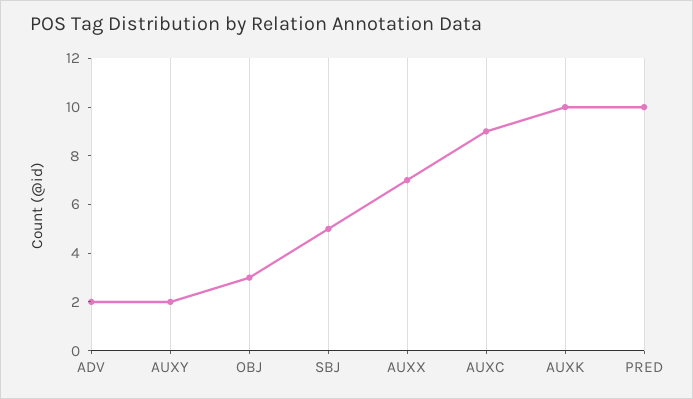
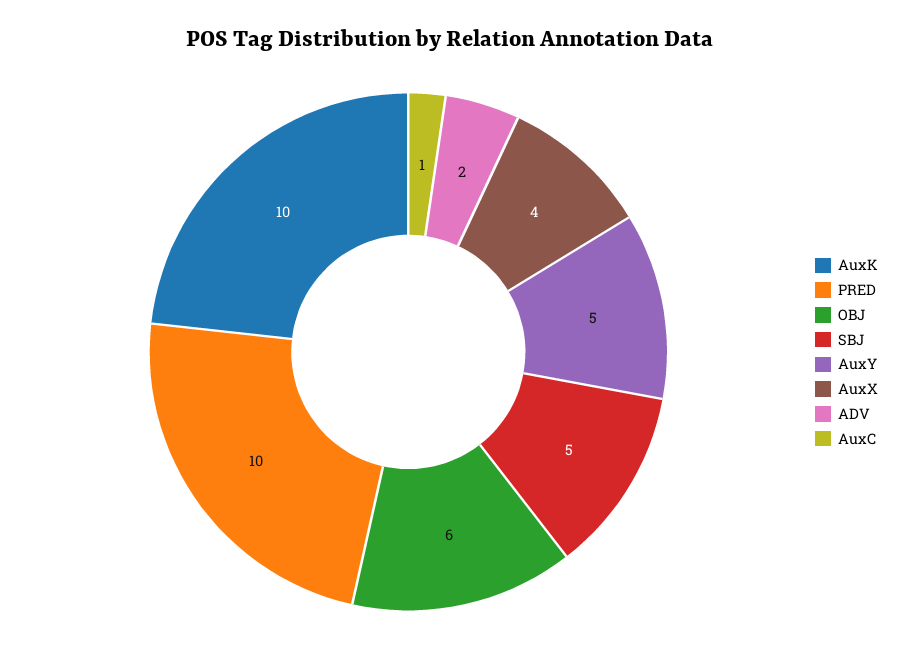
AUXY: 2 -> 5
OBJ: 3 -> 6
AUXX: 7 -> 4
AUXC: 9 -> 1

